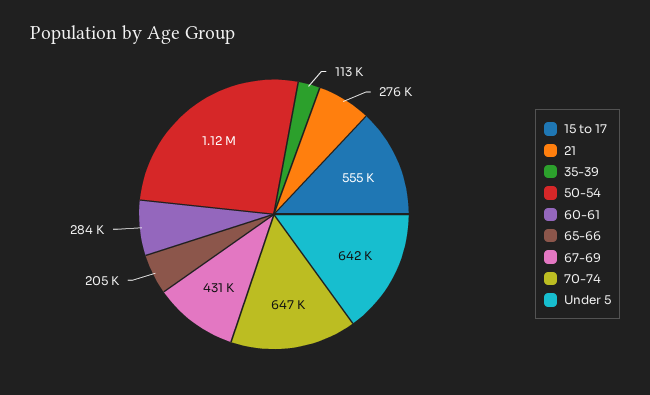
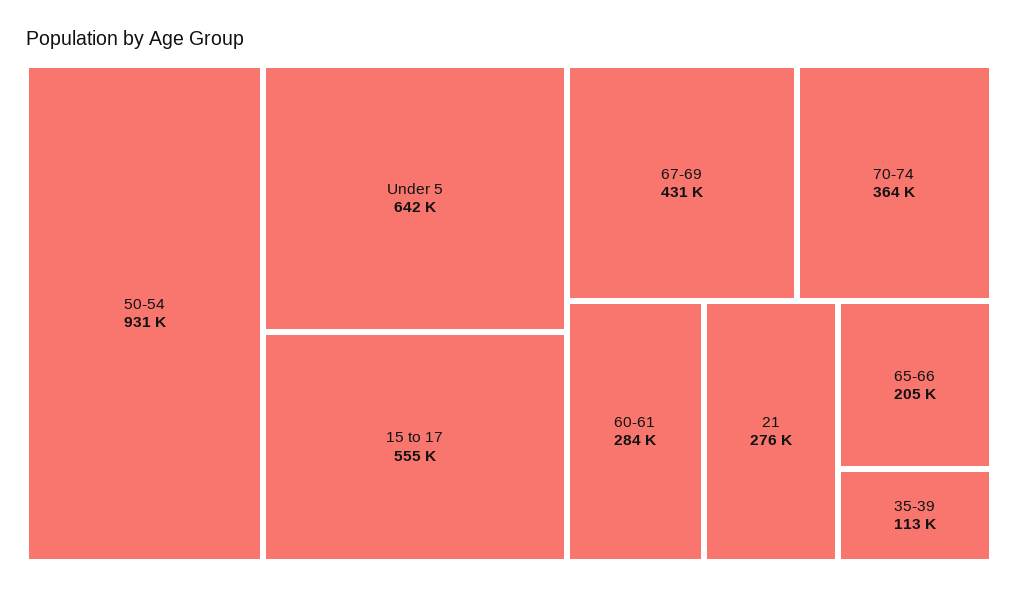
50-54: 1120000 -> 931000
70-74: 647000 -> 364000

